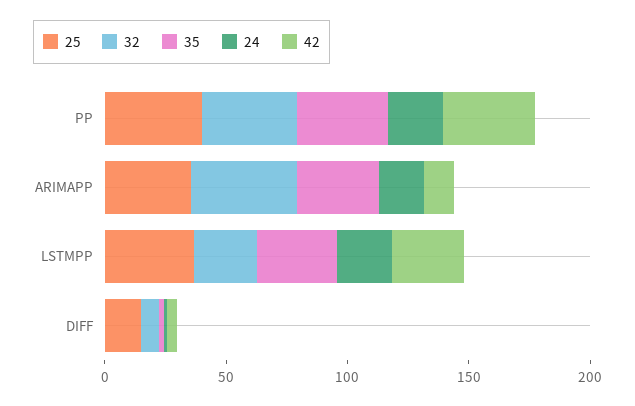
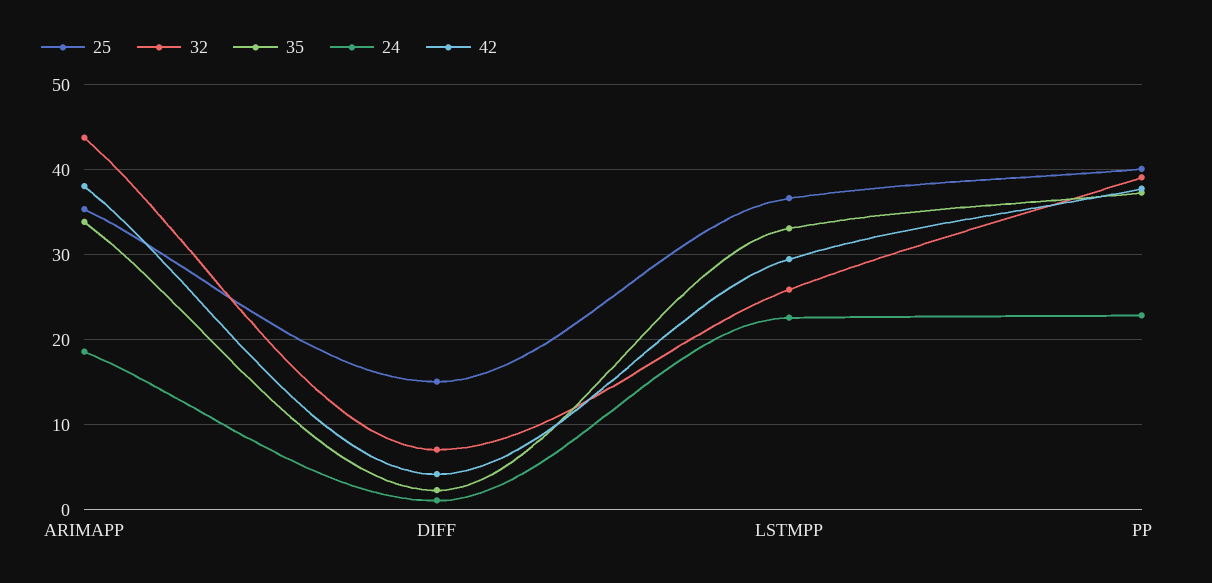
42, ARIMAPP: 10 -> 38

